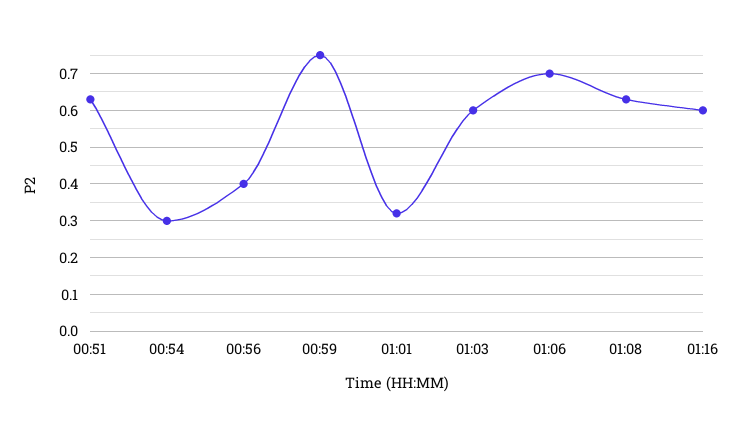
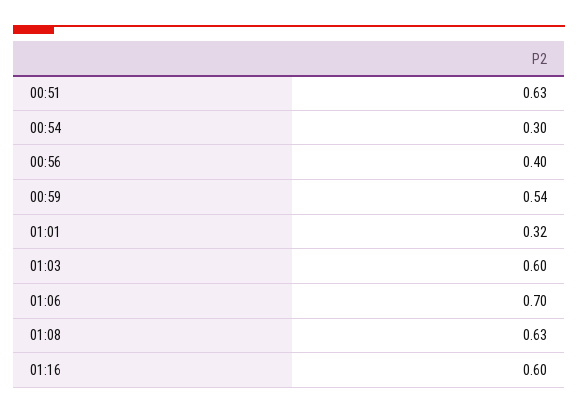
00:59: 0.75 -> 0.54

